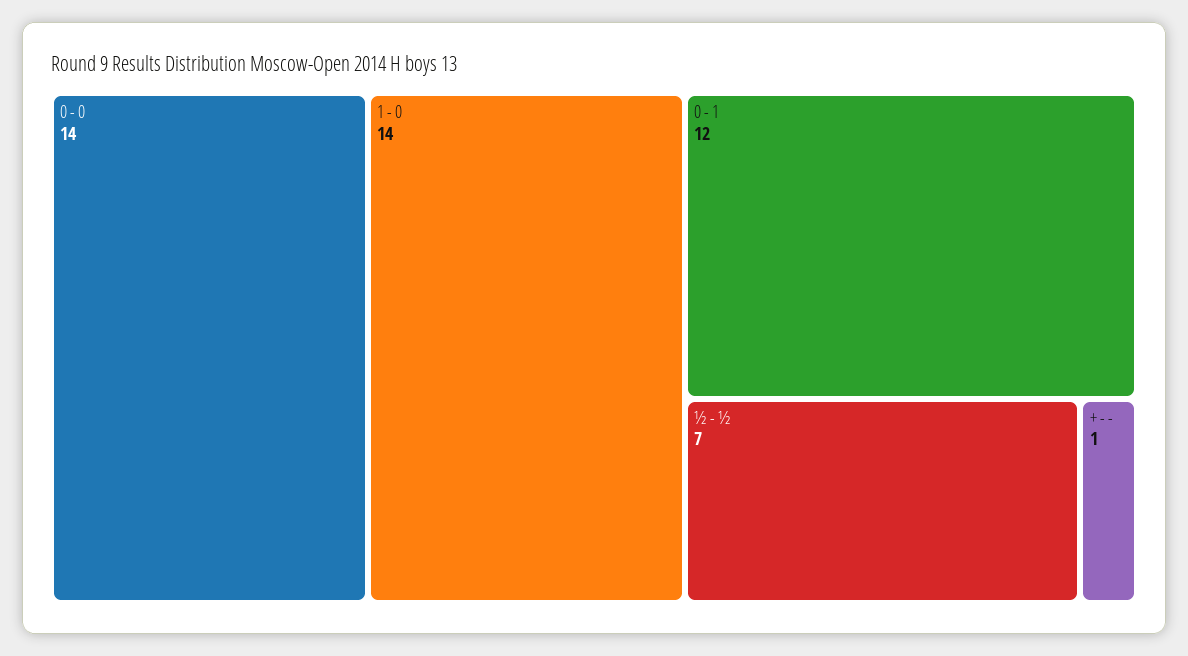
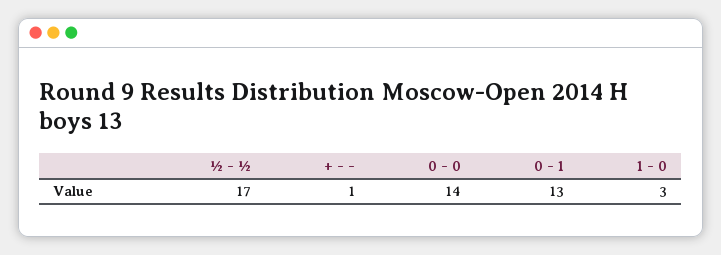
1 - 0: 14 -> 3
0 - 1: 12 -> 13
½ - ½: 7 -> 17

